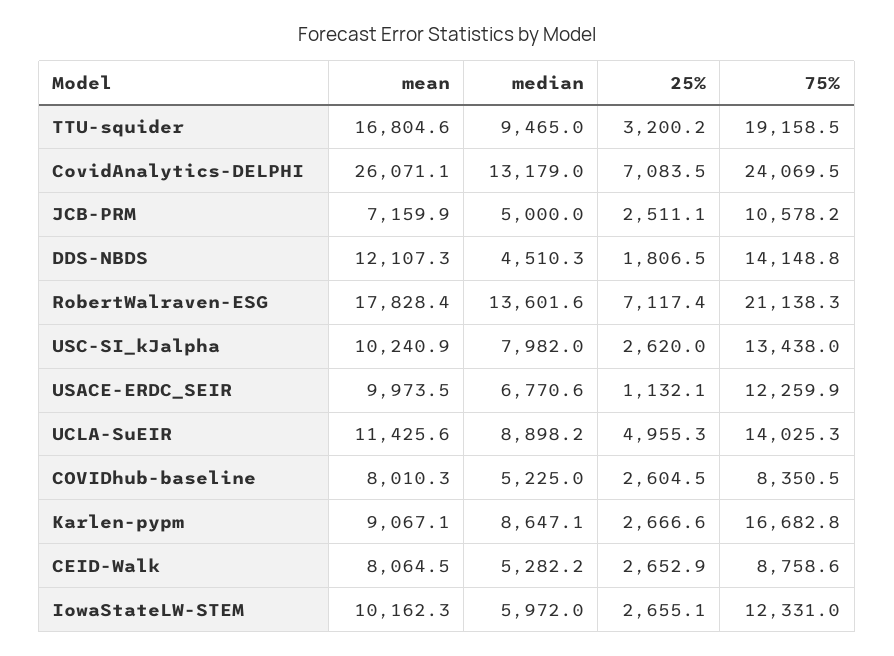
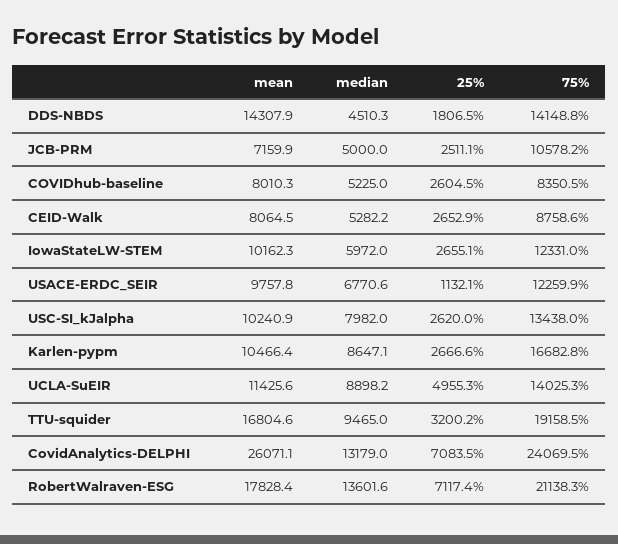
mean, DDS-NBDS: 12107.3 -> 14307.9
mean, USACE-ERDC_SEIR: 9973.5 -> 9757.8
mean, Karlen-pypm: 9067.1 -> 10466.4

